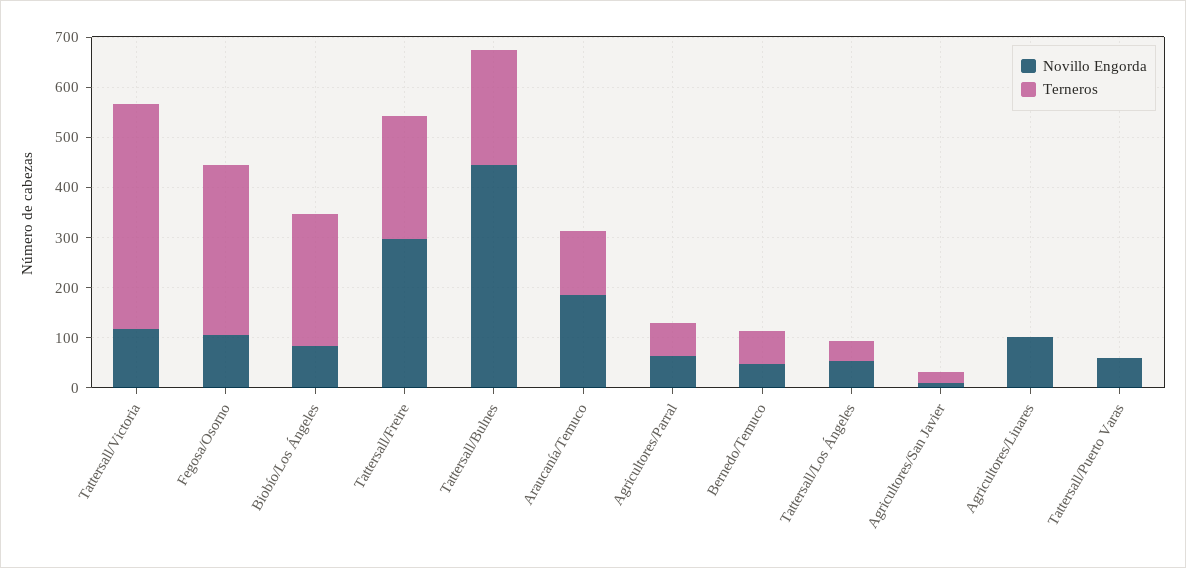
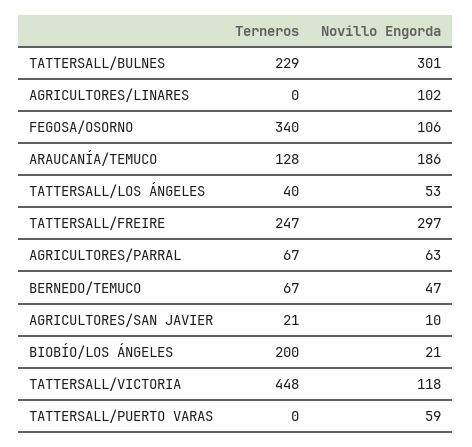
Novillo Engorda, Biobío/Los Ángeles: 80 -> 21
Terneros, Biobío/Los Ángeles: 260 -> 200
Novillo Engorda, Tattersall/Bulnes: 440 -> 301

